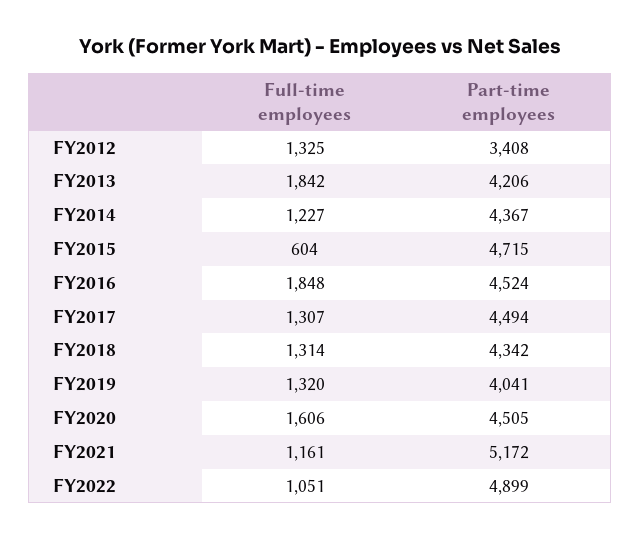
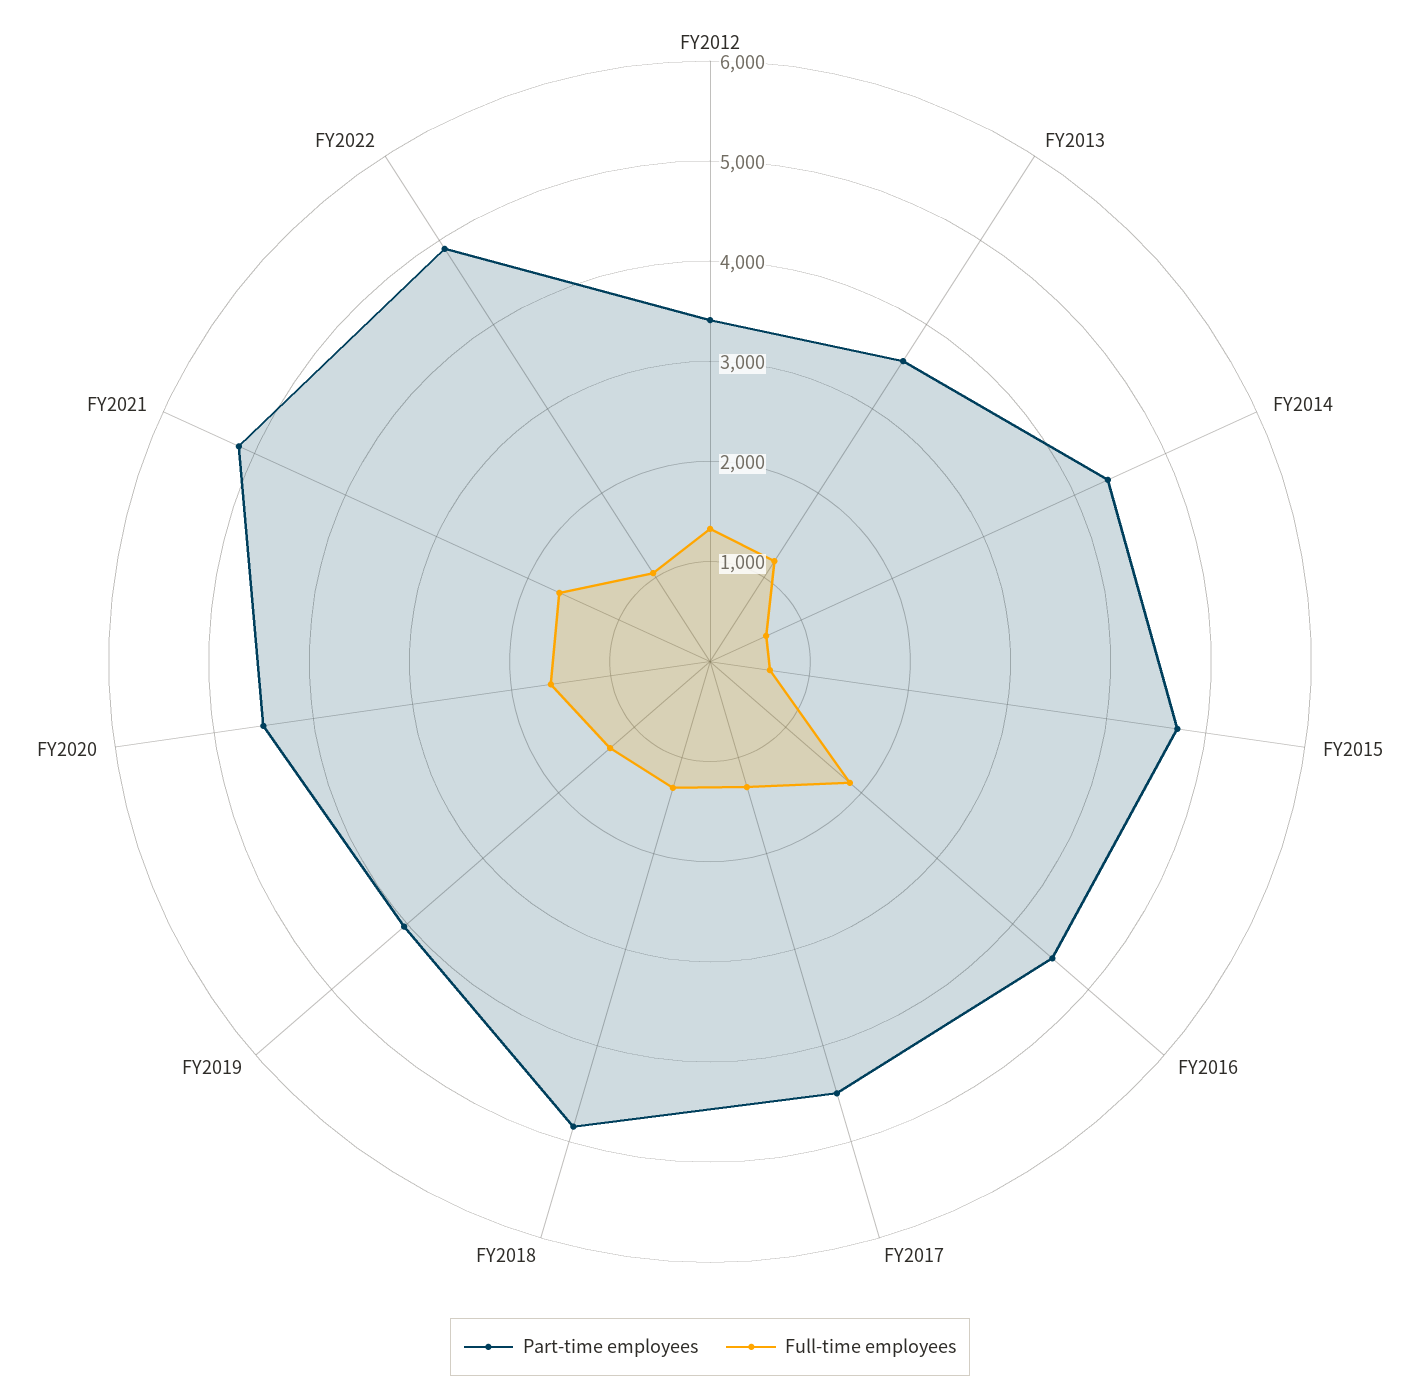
Full-time employees, FY2013: 1842 -> 1200
Part-time employees, FY2013: 4206 -> 3600
Full-time employees, FY2014: 1227 -> 600
Part-time employees, FY2018: 4342 -> 4800
Full-time employees, FY2021: 1161 -> 1600

